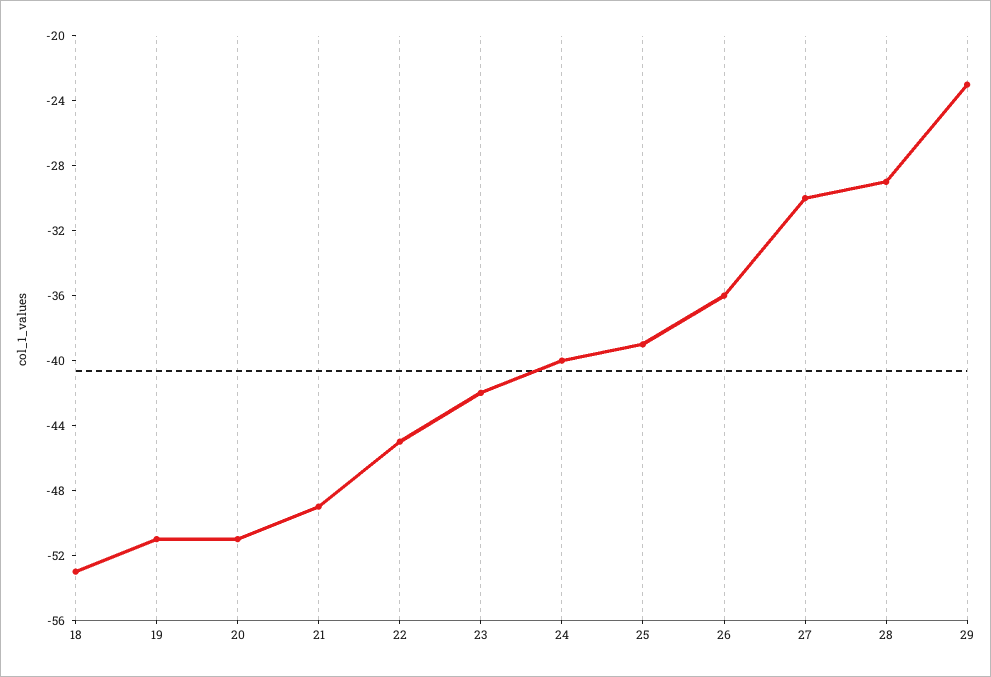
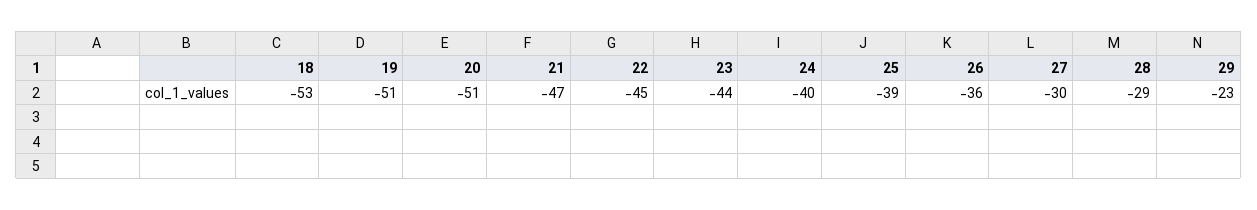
21: -49 -> -47
23: -42 -> -44

